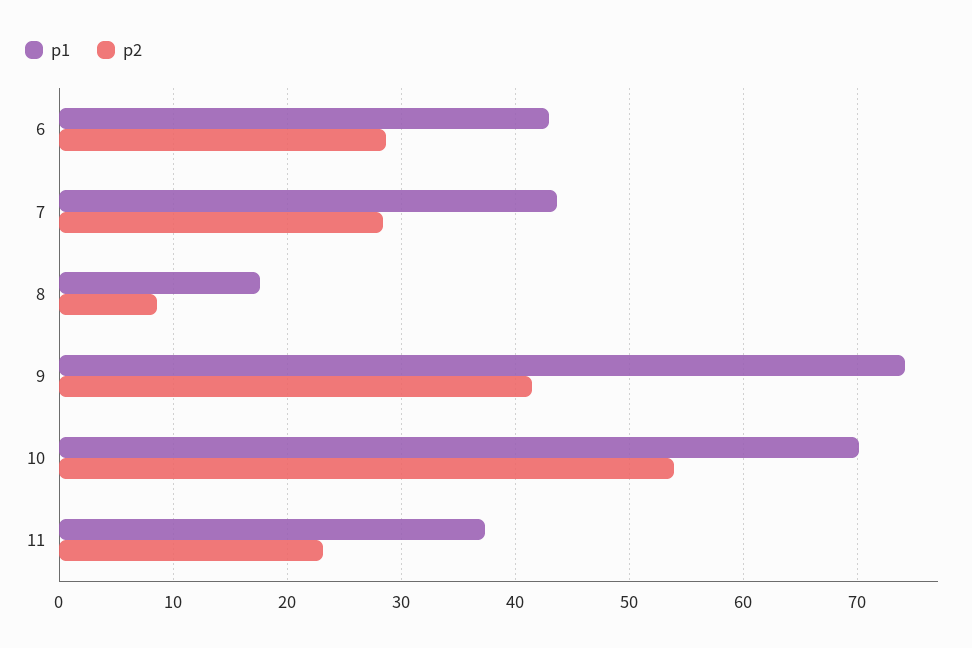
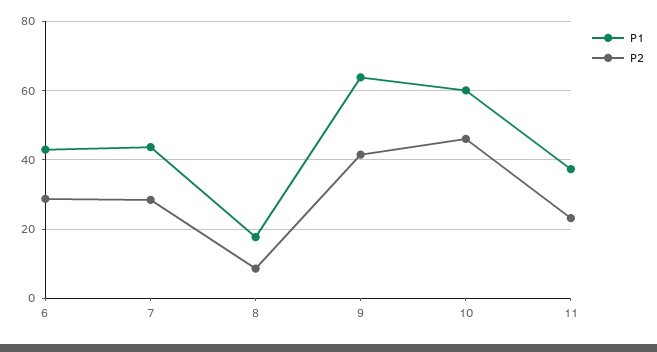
p1, 9: 74 -> 64
p1, 10: 70 -> 60
p2, 10: 54 -> 46

